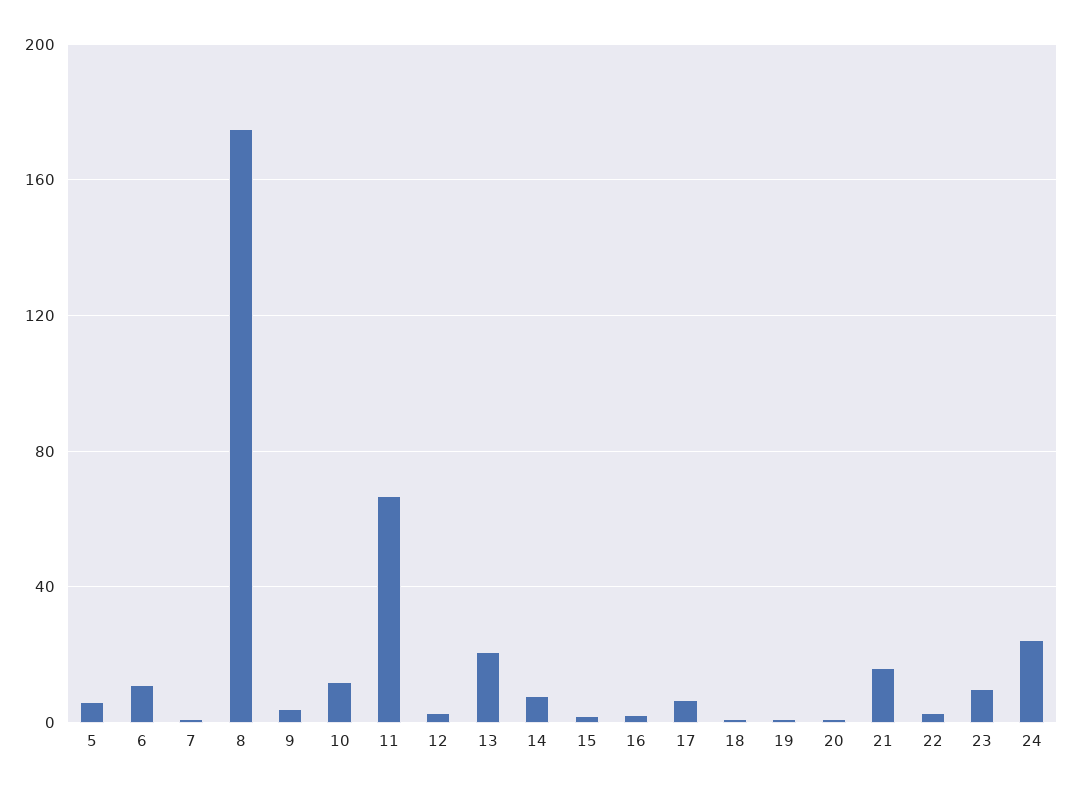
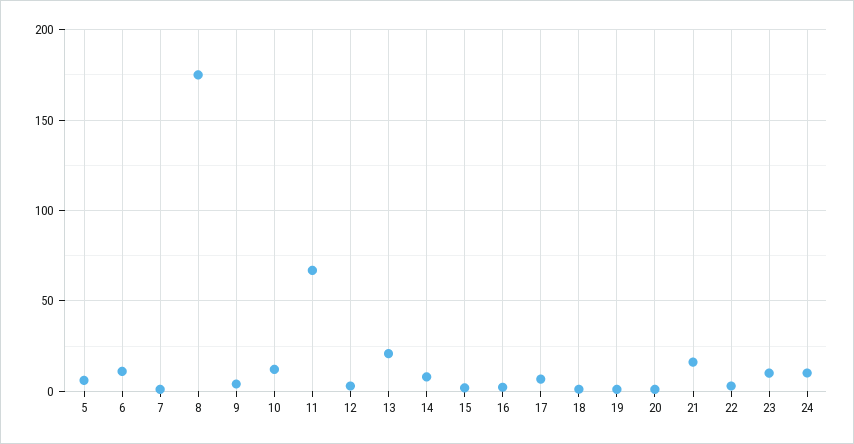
24: 25 -> 10

